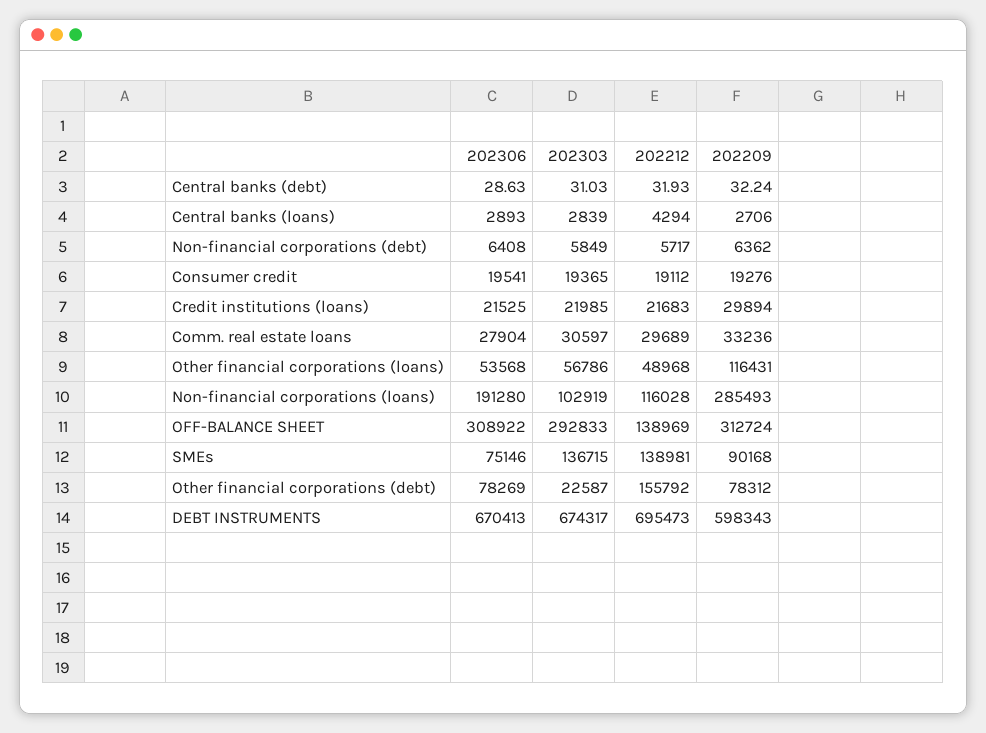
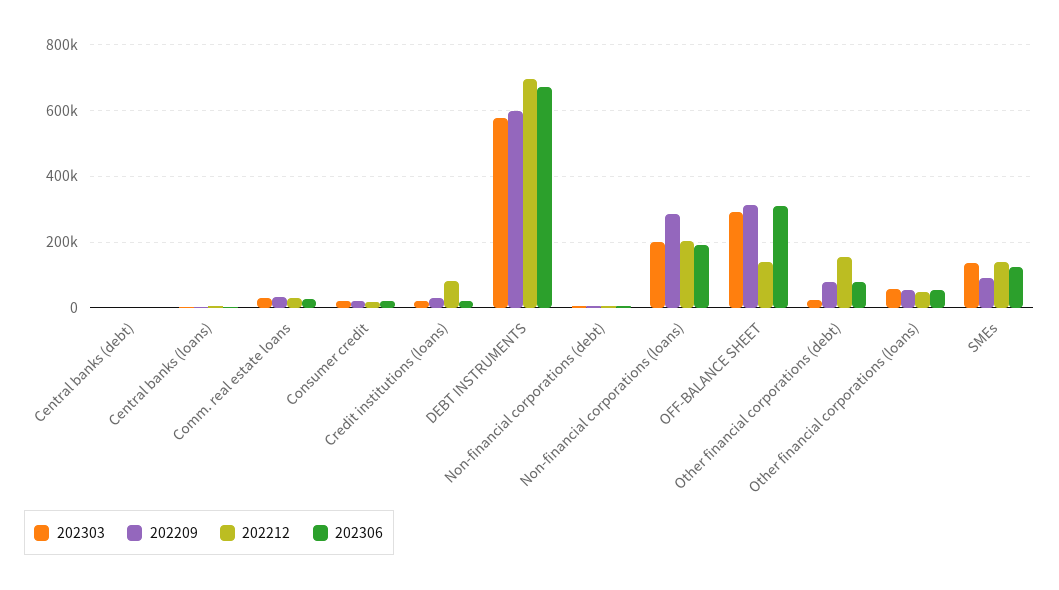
202212, Credit institutions (loans): 21683 -> 80000
202209, Other financial corporations (loans): 116431 -> 60000
202303, Non-financial corporations (loans): 102919 -> 200000
202212, Non-financial corporations (loans): 116028 -> 200000
202306, SMEs: 75146 -> 120000
202303, DEBT INSTRUMENTS: 674317 -> 580000

